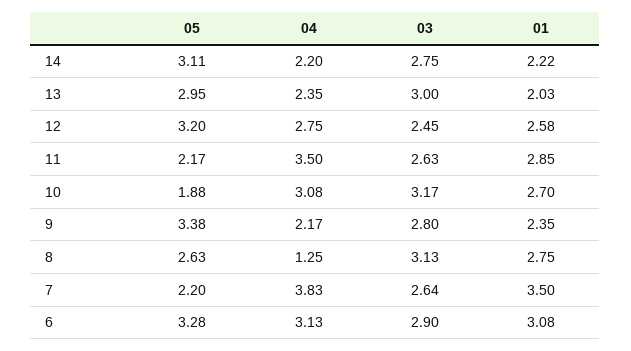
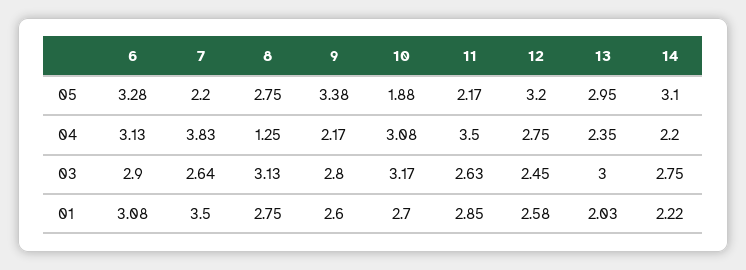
05, 14: 3.11 -> 3.1
01, 9: 2.35 -> 2.6
05, 8: 2.63 -> 2.75

